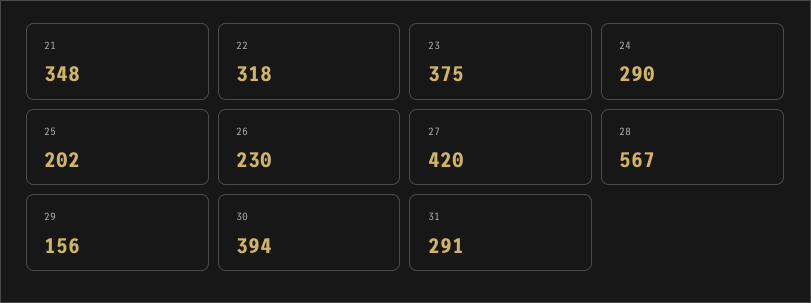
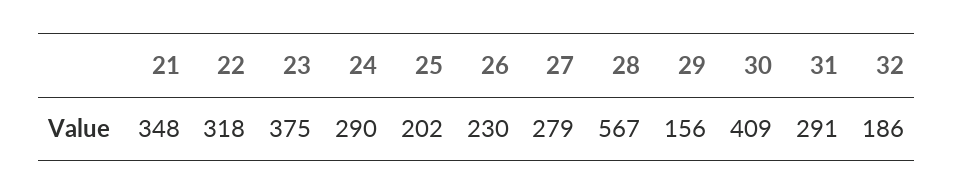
27: 420 -> 279
30: 394 -> 409
32: none -> 186

